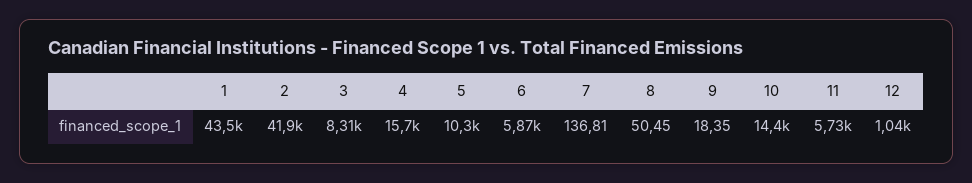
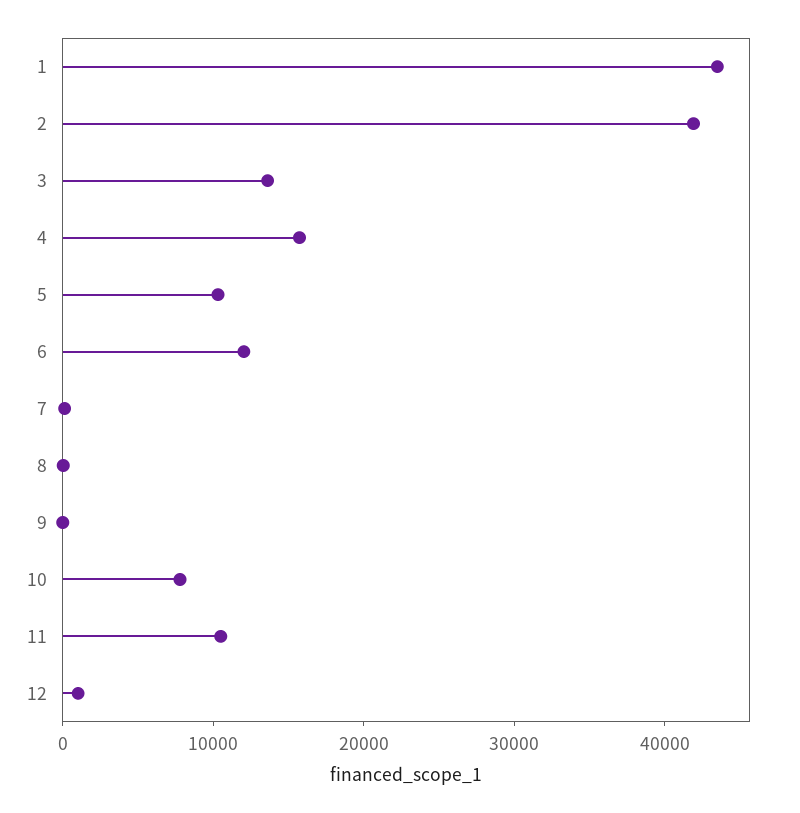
3: 8310 -> 14000
6: 5870 -> 12000
10: 14400 -> 8000
11: 5730 -> 10000

